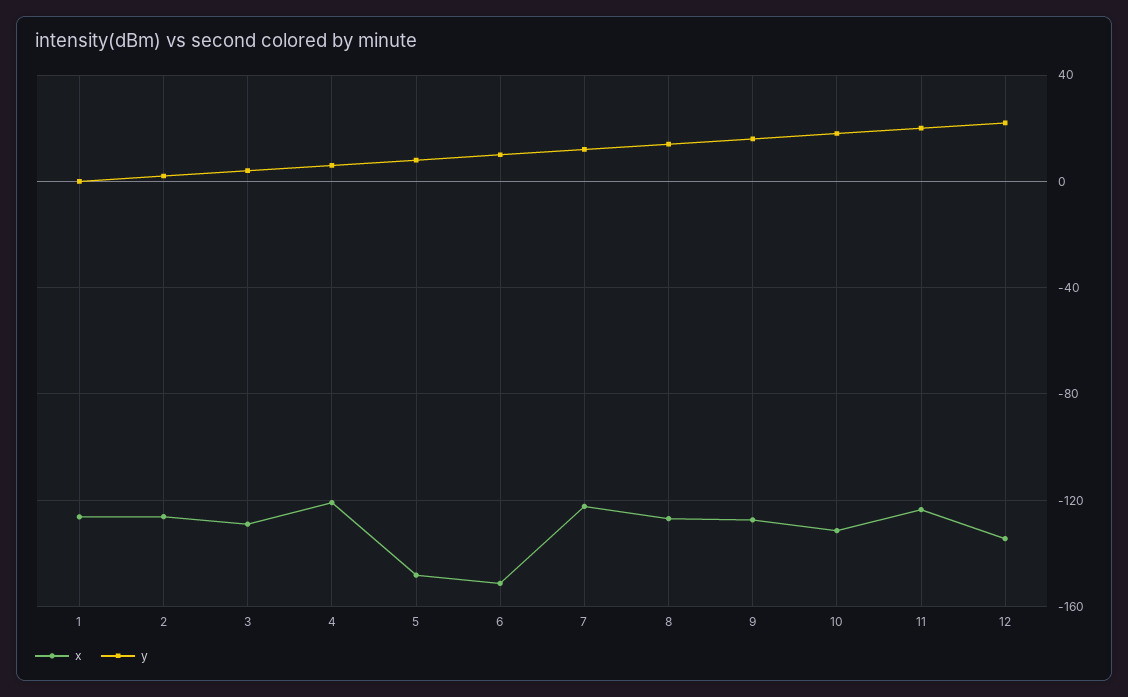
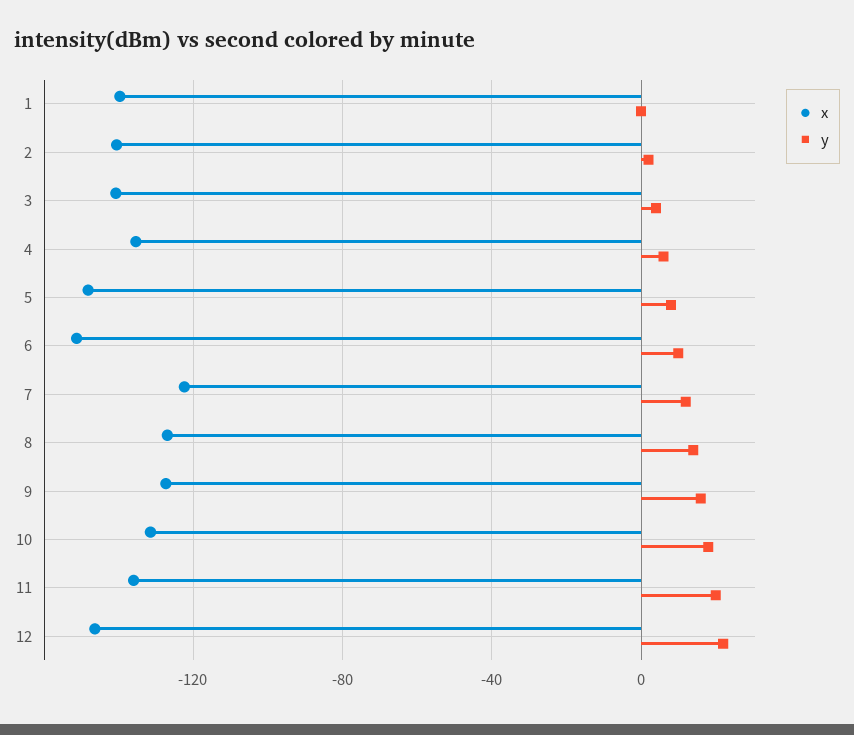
x, 1: -125 -> -140
x, 2: -125 -> -140
x, 3: -130 -> -140
x, 4: -120 -> -135
x, 11: -125 -> -135
x, 12: -135 -> -145

